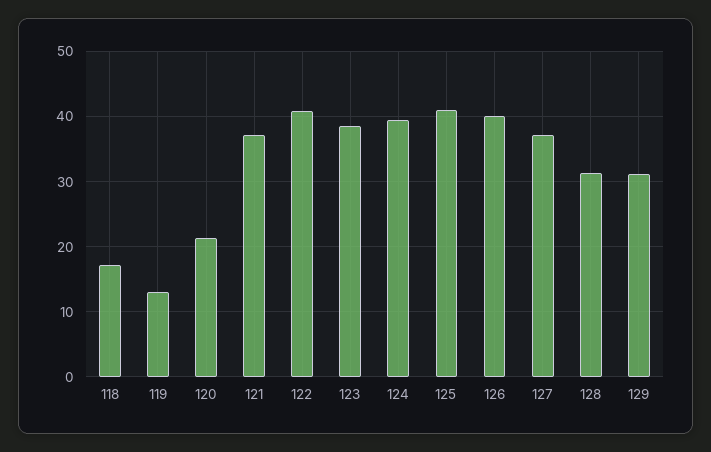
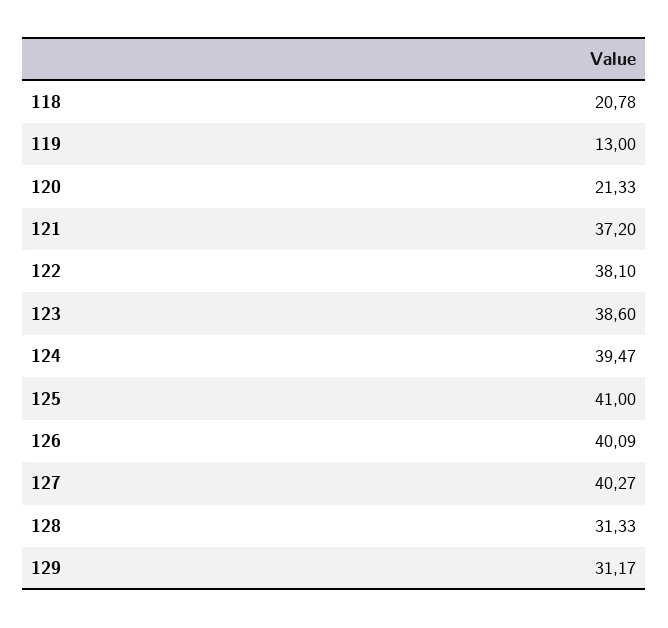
118: 17 -> 20.78
122: 41 -> 38.1
127: 37 -> 40.27

